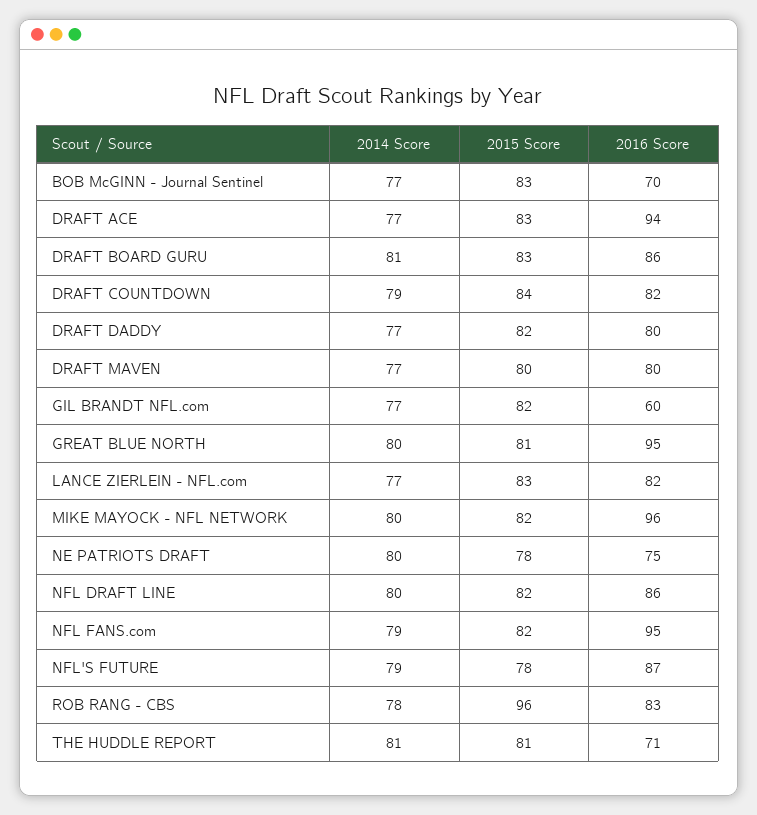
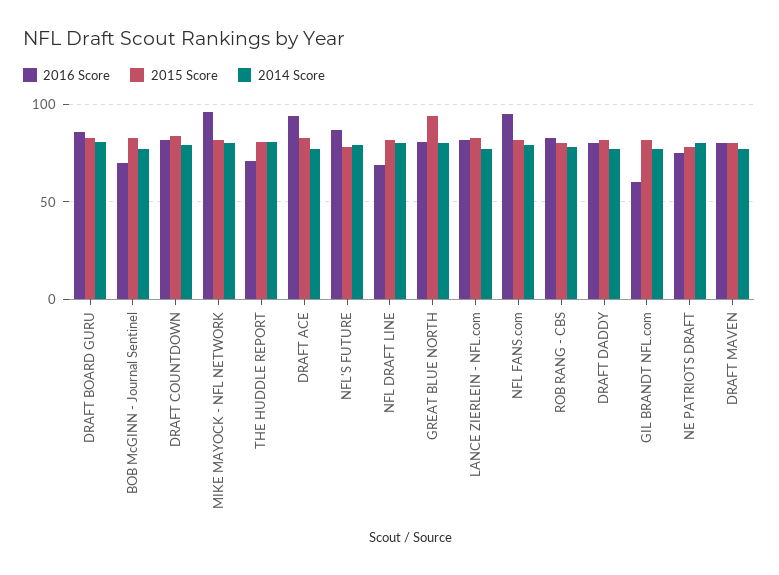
2015 Score, GREAT BLUE NORTH: 81 -> 95
2016 Score, GREAT BLUE NORTH: 95 -> 80
2016 Score, NFL DRAFT LINE: 86 -> 70
2015 Score, ROB RANG - CBS: 96 -> 80

